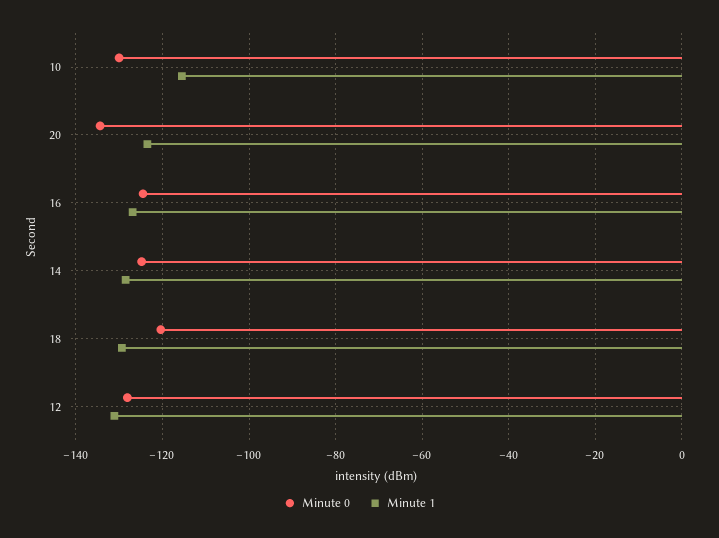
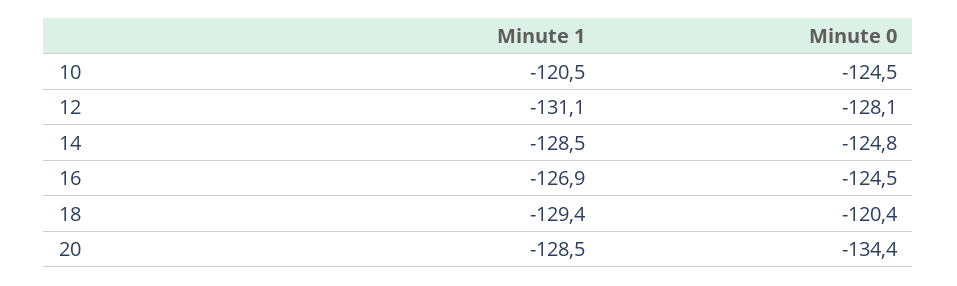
Minute 0, 10: -130 -> -124.5
Minute 1, 10: -116 -> -120.5
Minute 1, 20: -124 -> -128.5

